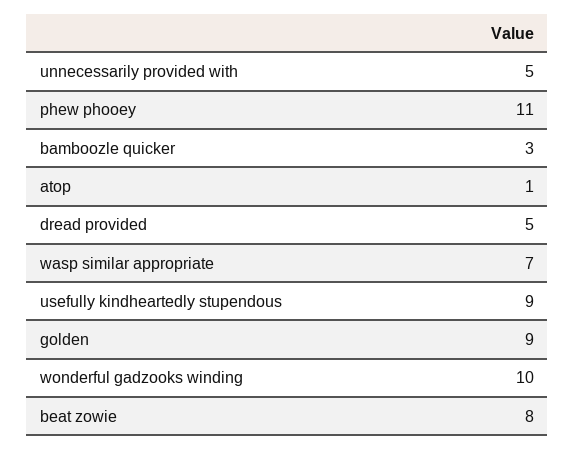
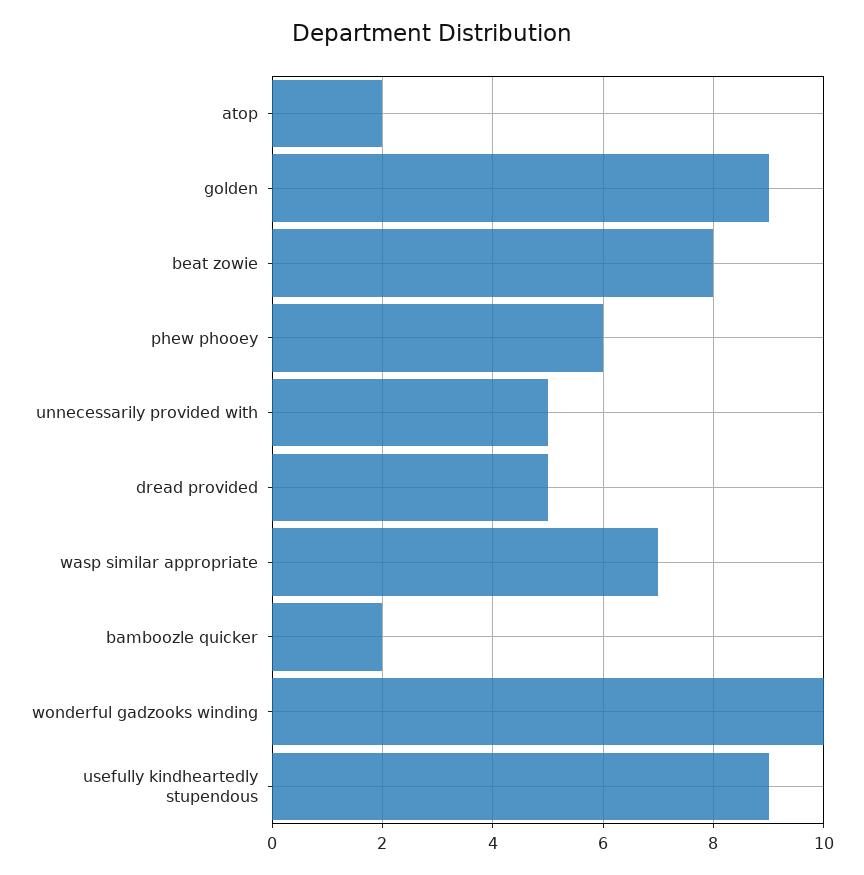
phew phooey: 11 -> 6
bamboozle quicker: 3 -> 2
atop: 1 -> 2

